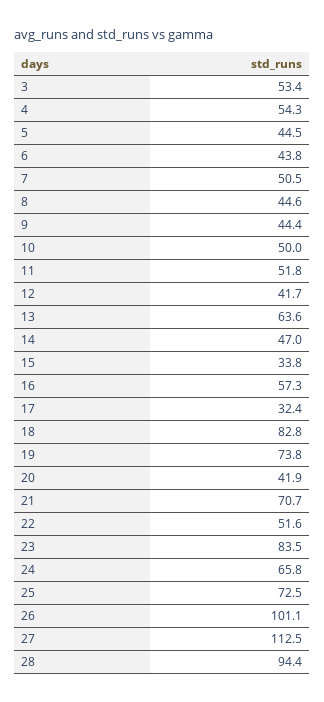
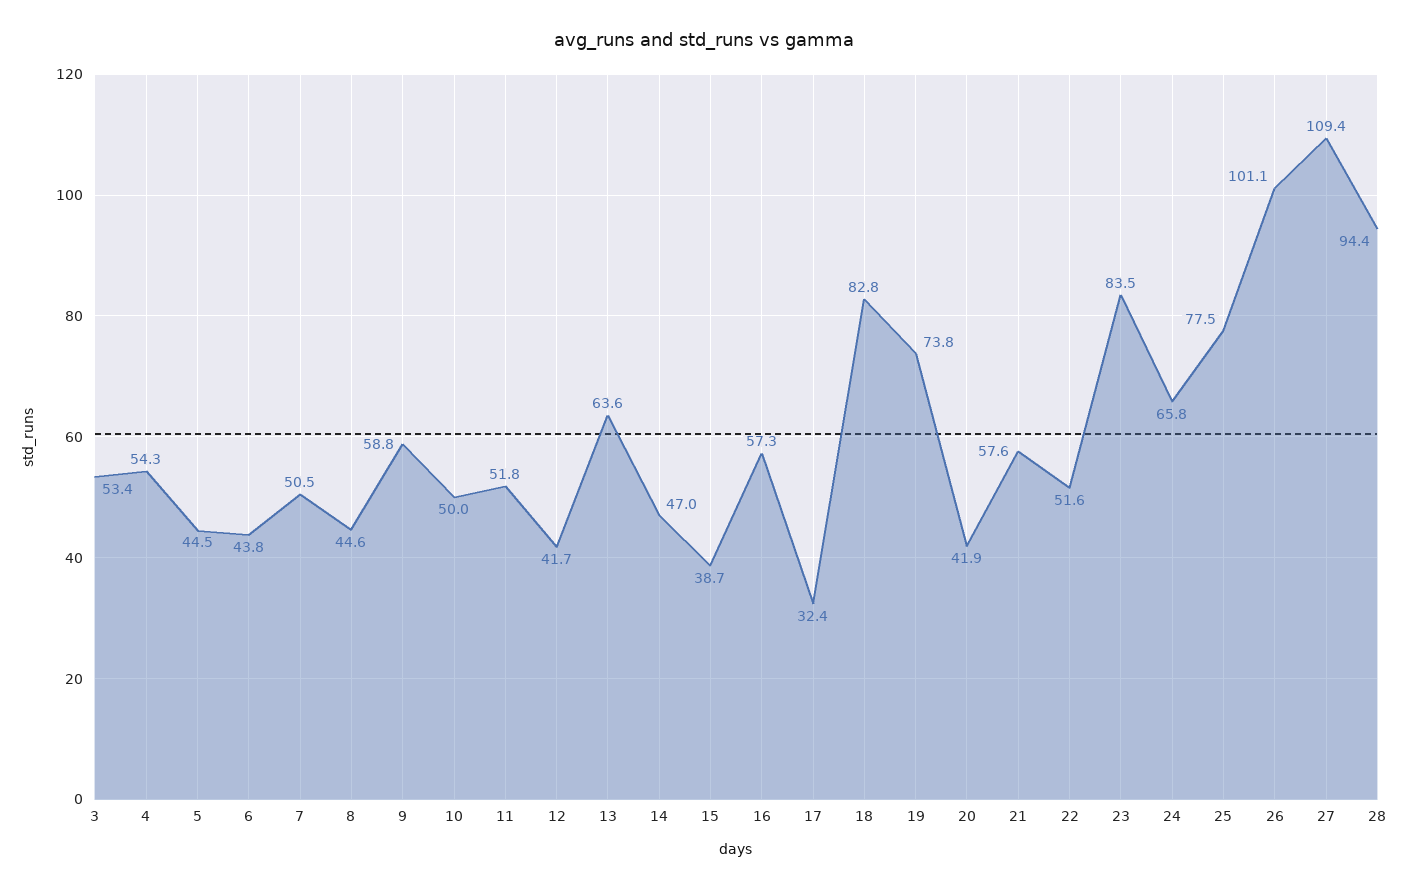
9: 44.4 -> 58.8
15: 33.8 -> 38.7
21: 70.7 -> 57.6
25: 72.5 -> 77.5
27: 112.5 -> 109.4

